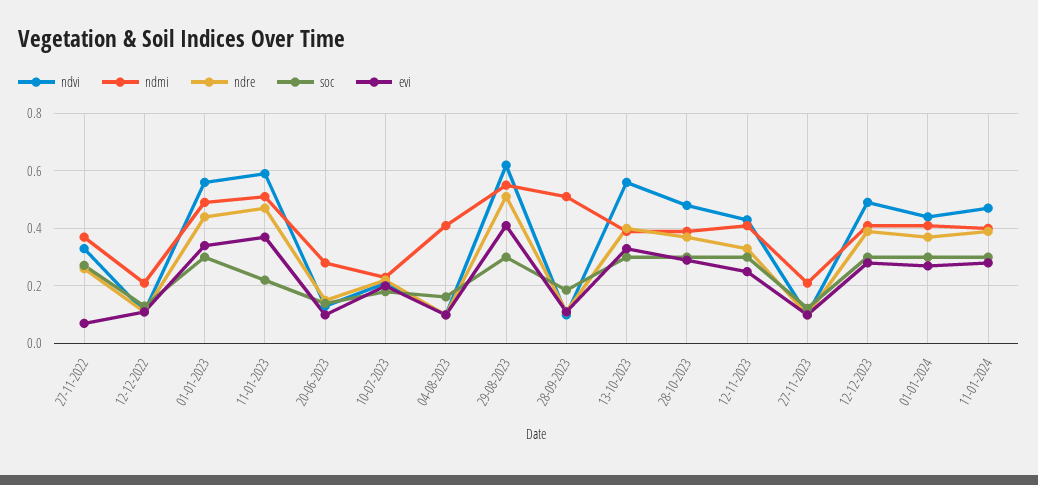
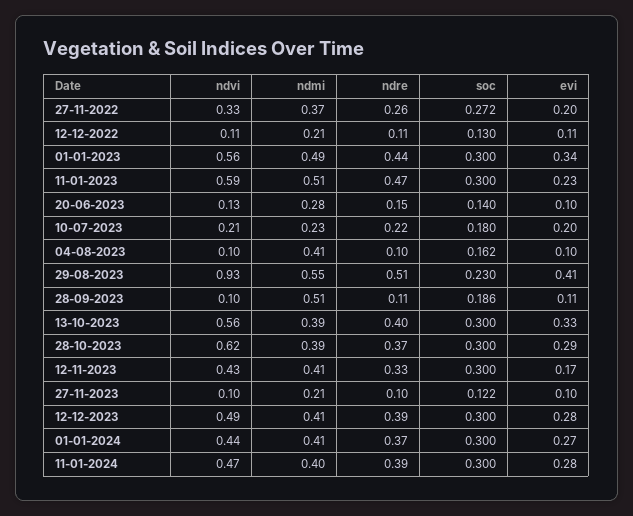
evi, 27-11-2022: 0.075 -> 0.2
soc, 11-01-2023: 0.225 -> 0.3
evi, 11-01-2023: 0.375 -> 0.23
ndvi, 29-08-2023: 0.625 -> 0.93
soc, 29-08-2023: 0.3 -> 0.23
ndvi, 28-10-2023: 0.475 -> 0.62
evi, 12-11-2023: 0.25 -> 0.17

